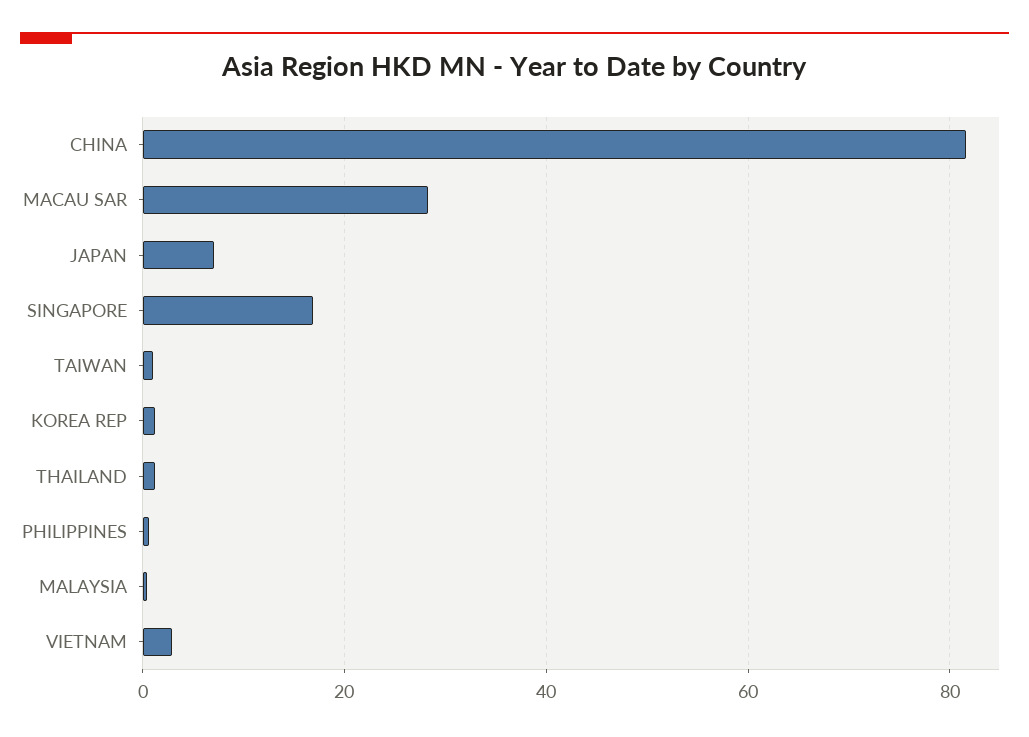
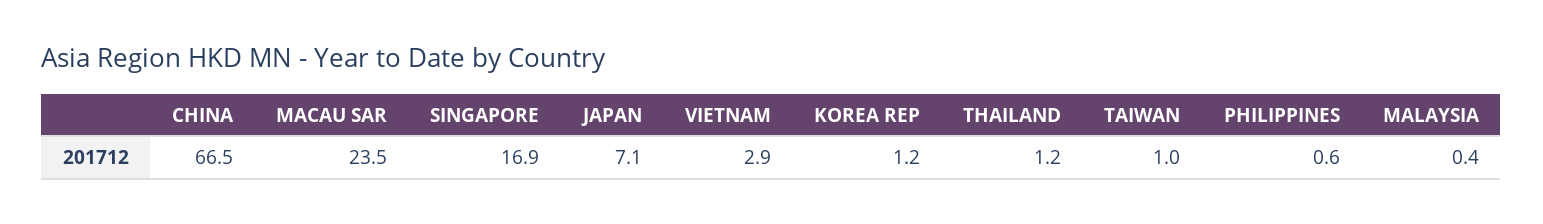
CHINA: 82 -> 66.5
MACAU SAR: 28 -> 23.5

